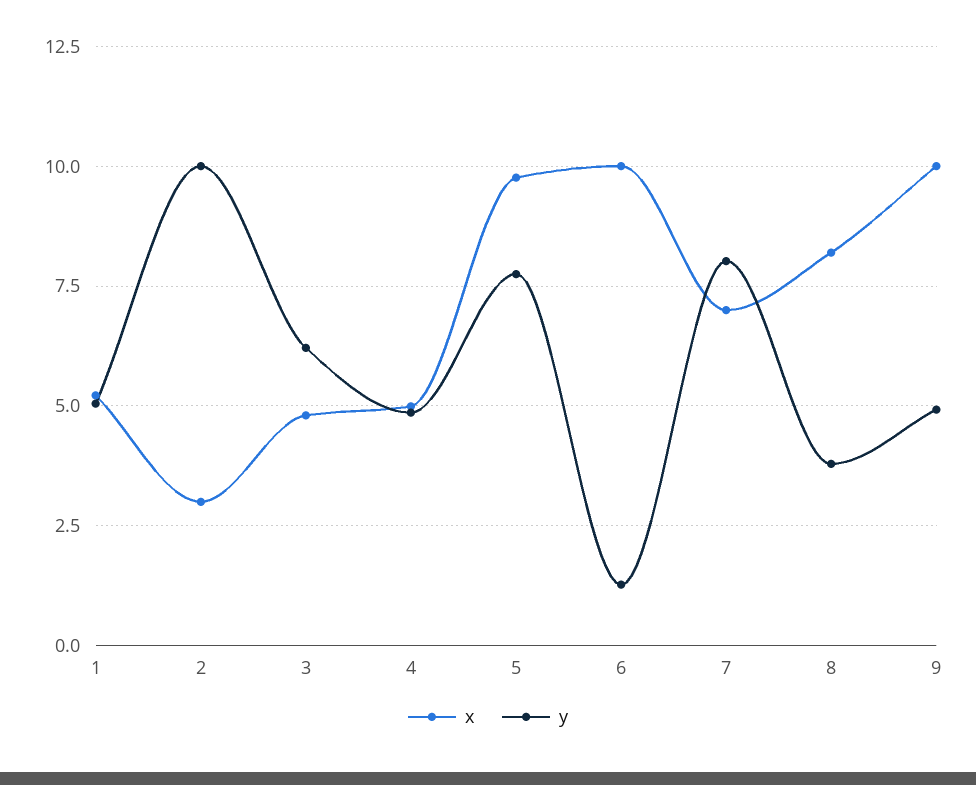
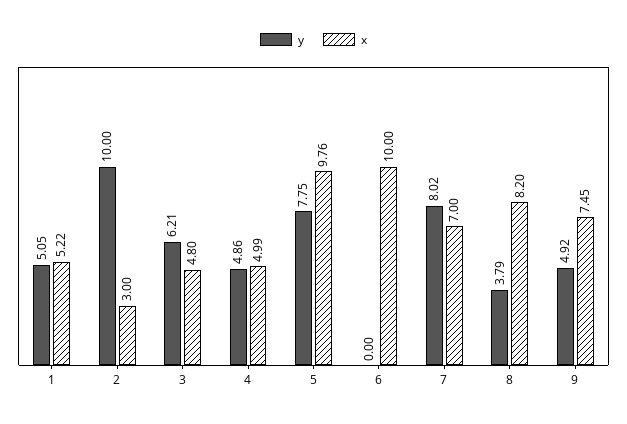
y, 6: 1.25 -> 0
x, 9: 10 -> 7.45

